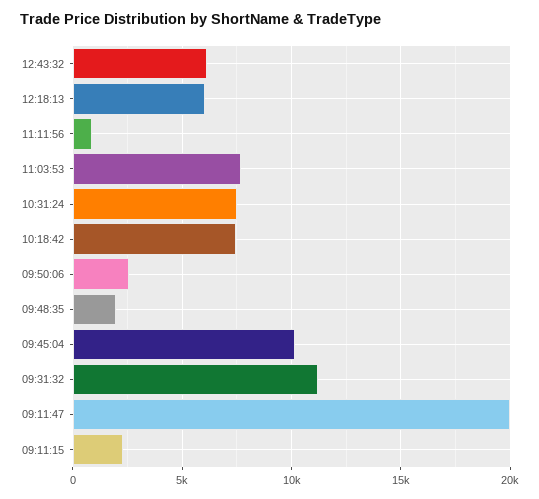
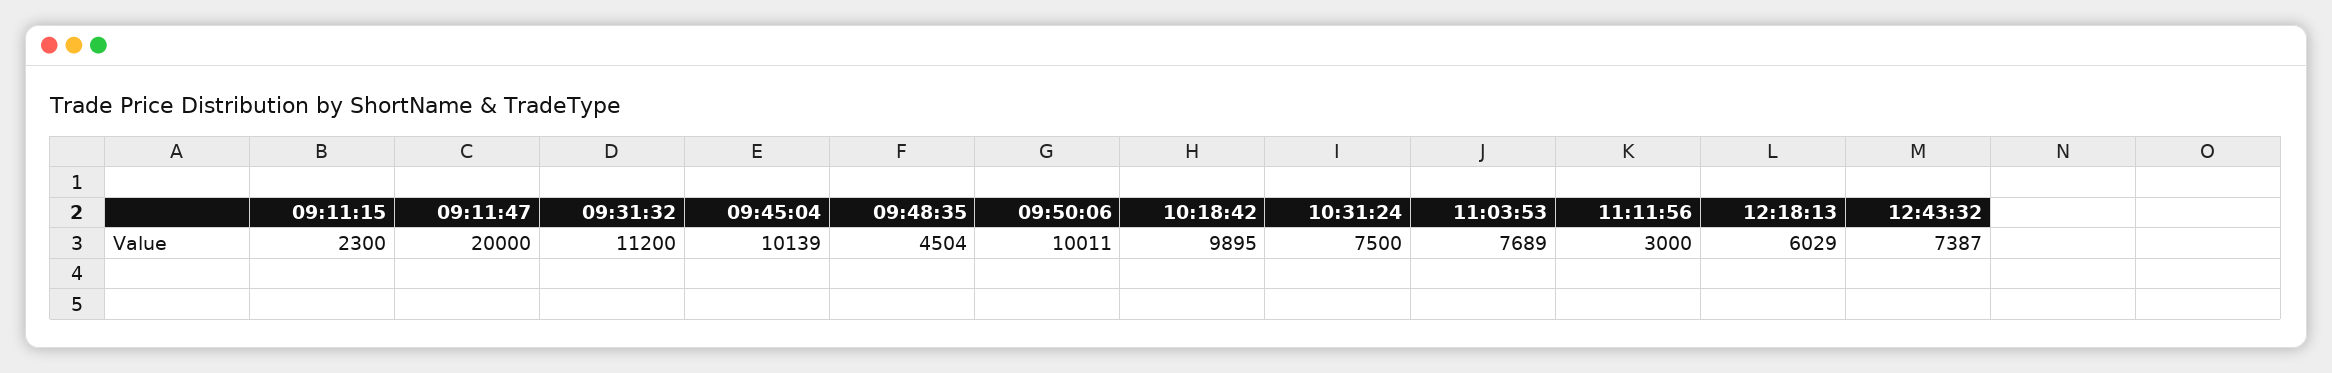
12:43:32: 6000 -> 7387
11:11:56: 1000 -> 3000
10:18:42: 7500 -> 9895
09:50:06: 2500 -> 10011
09:48:35: 2000 -> 4504

